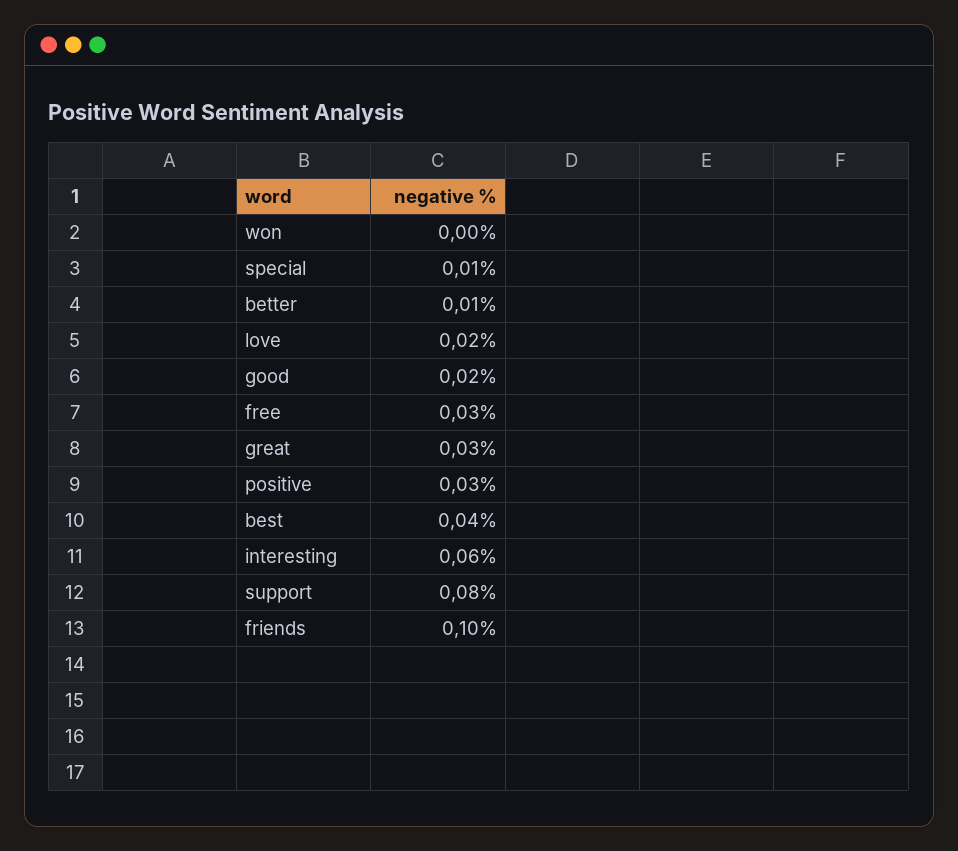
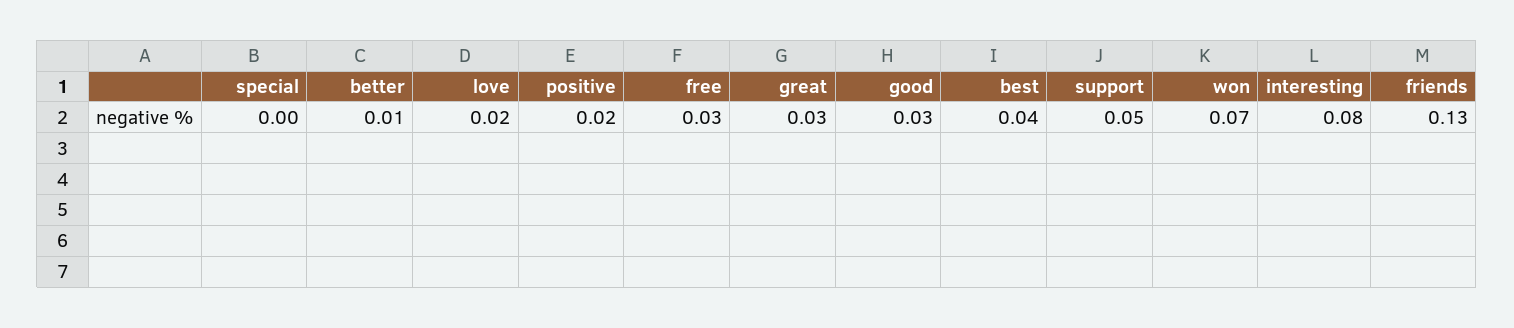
won: 0 -> 0.07
special: 0.01 -> 0
good: 0.02 -> 0.03
positive: 0.03 -> 0.02
interesting: 0.06 -> 0.08
support: 0.08 -> 0.05
friends: 0.1 -> 0.13

